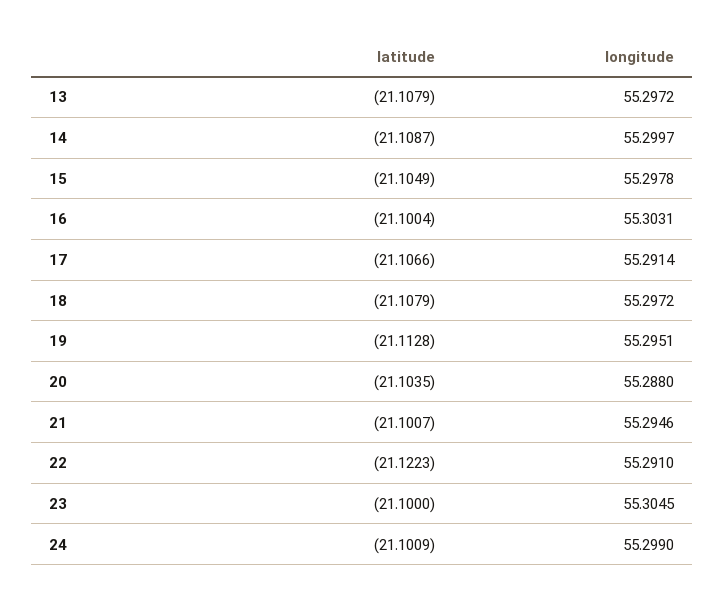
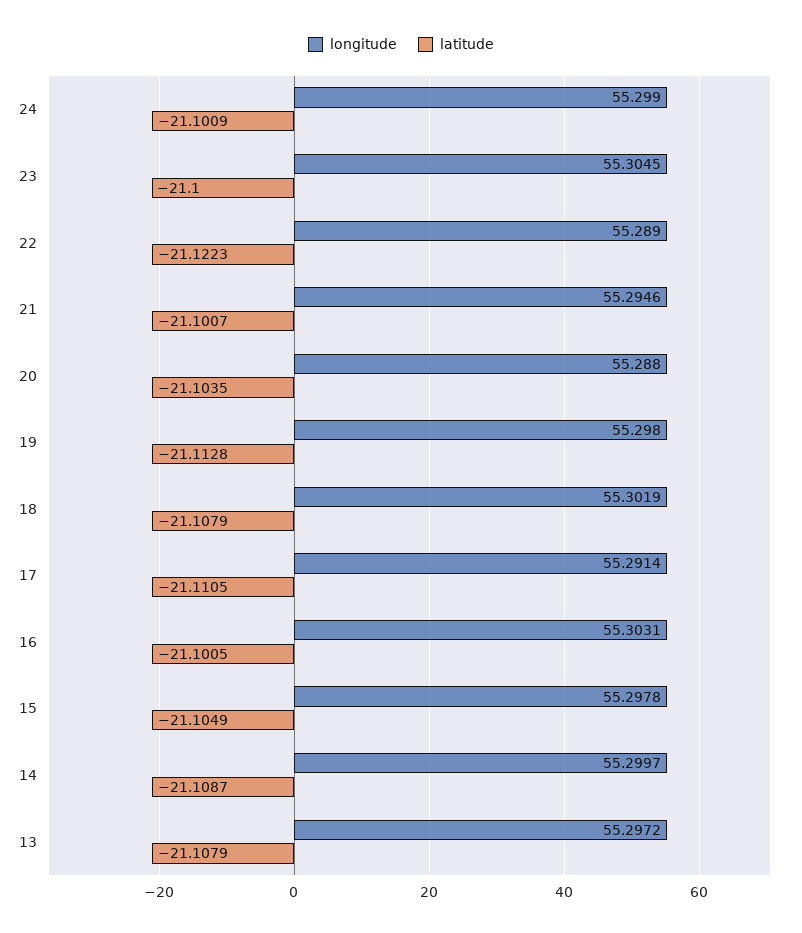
latitude, 16: -21.1004 -> -21.1005
latitude, 17: -21.1066 -> -21.1105
longitude, 18: 55.2972 -> 55.3019
longitude, 19: 55.2951 -> 55.298
longitude, 22: 55.291 -> 55.289

